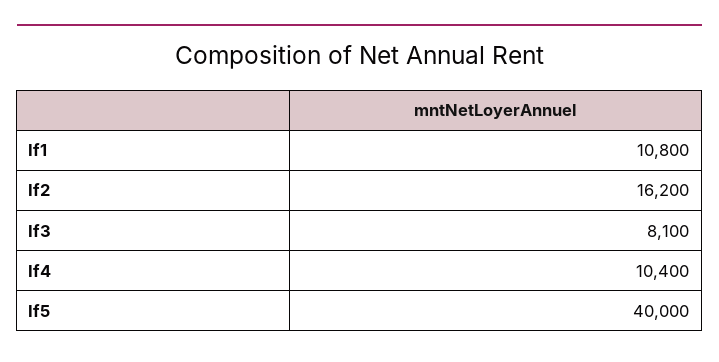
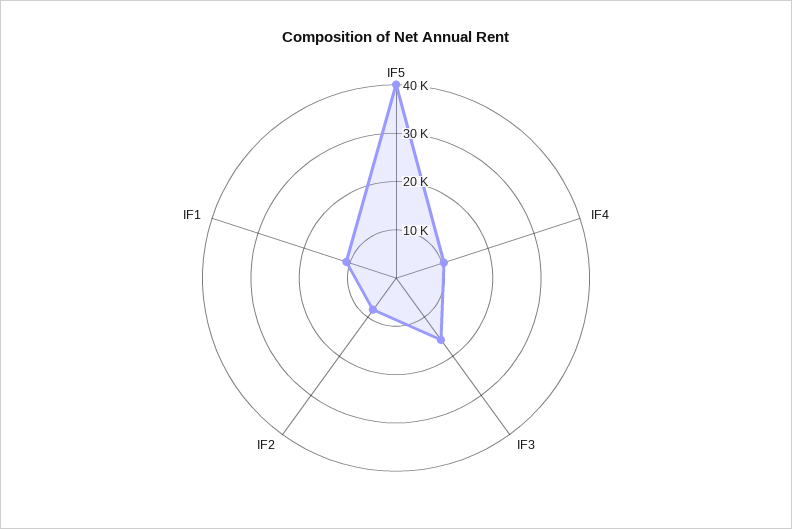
If2: 16200 -> 8000
If3: 8100 -> 16000

